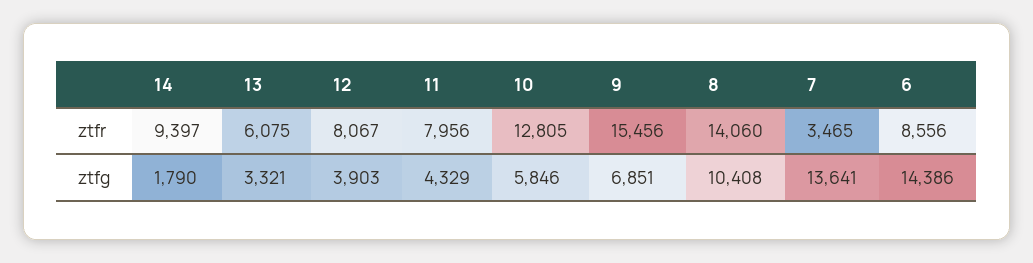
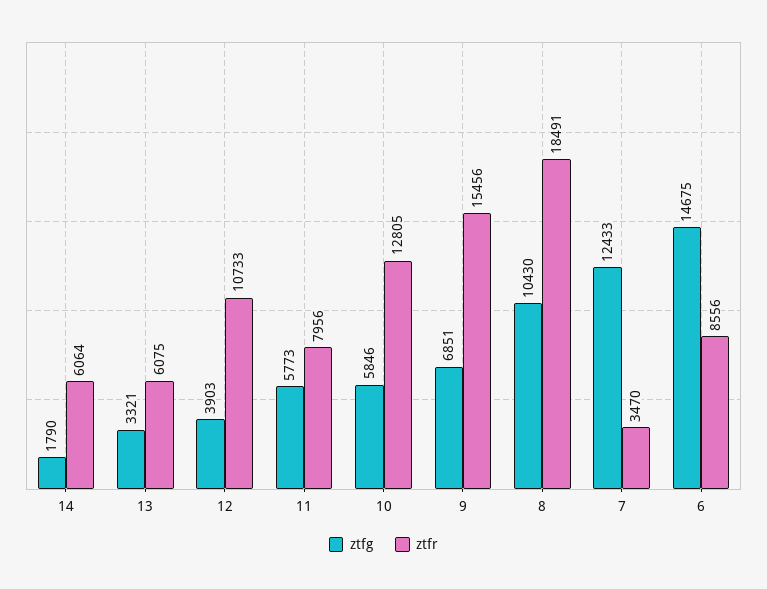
ztfr, 14: 9397 -> 6064
ztfr, 12: 8067 -> 10733
ztfr, 8: 14060 -> 18491
ztfr, 7: 3465 -> 3470
ztfg, 11: 4329 -> 5773
ztfg, 8: 10408 -> 10430
ztfg, 7: 13641 -> 12433
ztfg, 6: 14386 -> 14675

